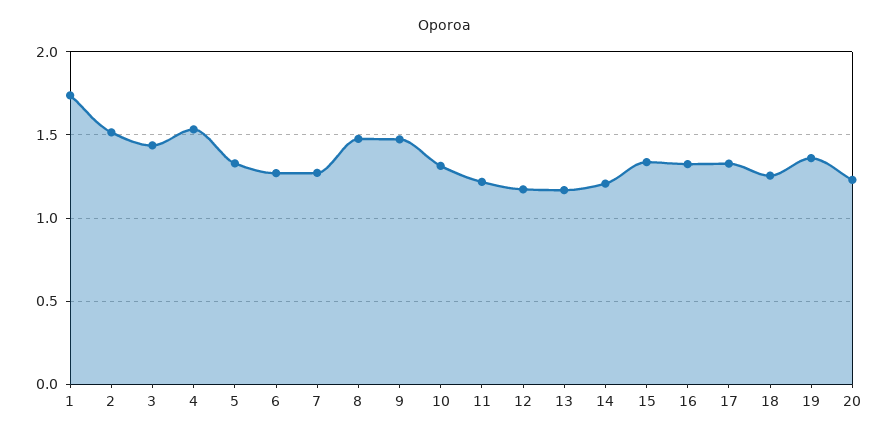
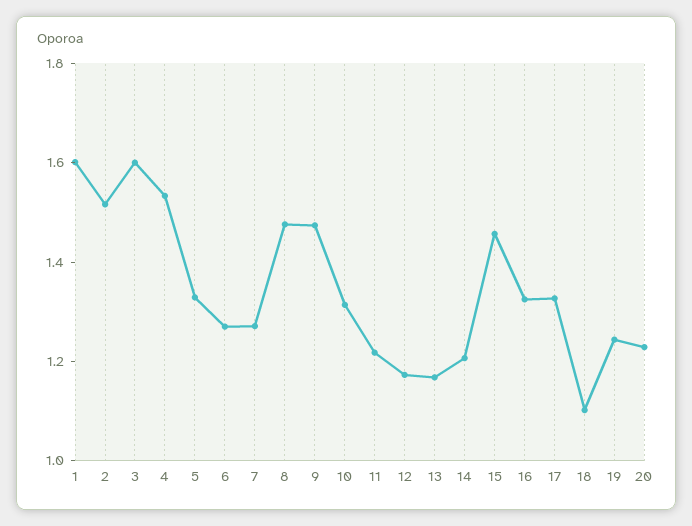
1: 1.75 -> 1.6
3: 1.45 -> 1.6
15: 1.35 -> 1.45
18: 1.25 -> 1.1
19: 1.35 -> 1.25

